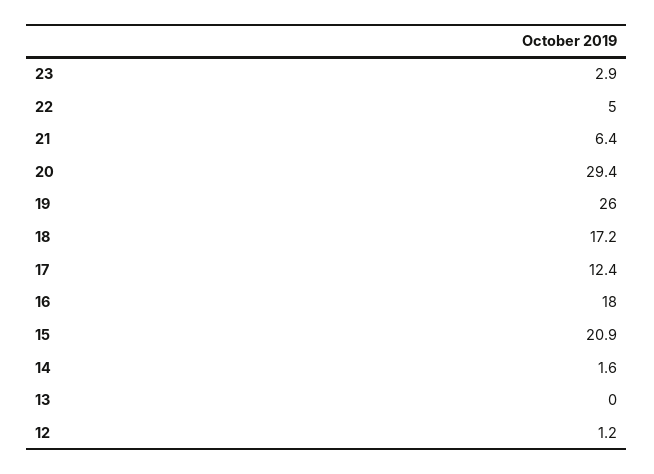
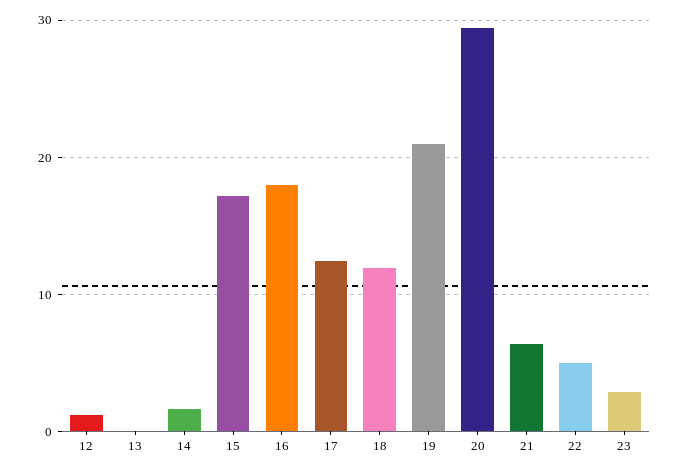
19: 26 -> 21
18: 17.2 -> 12
15: 20.9 -> 17

